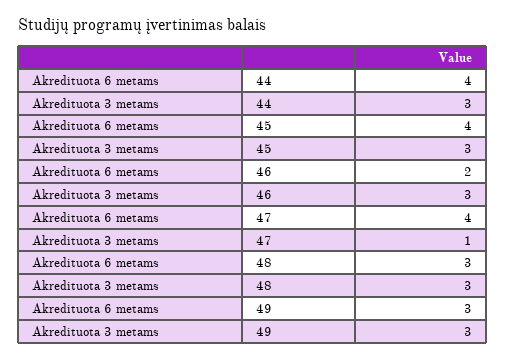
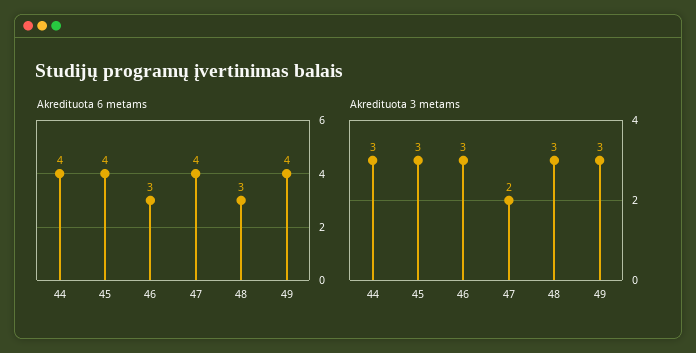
Akredituota 6 metams, 46: 2 -> 3
Akredituota 3 metams, 47: 1 -> 2
Akredituota 6 metams, 49: 3 -> 4

